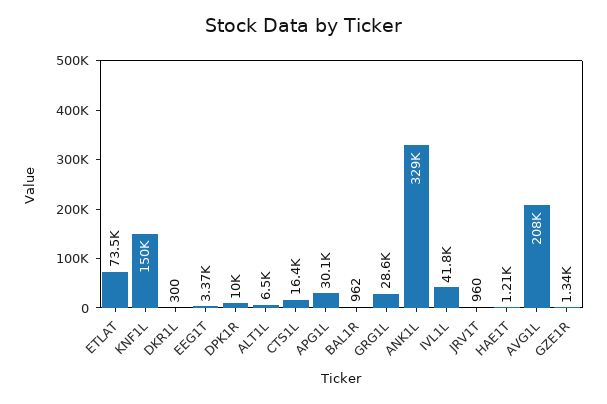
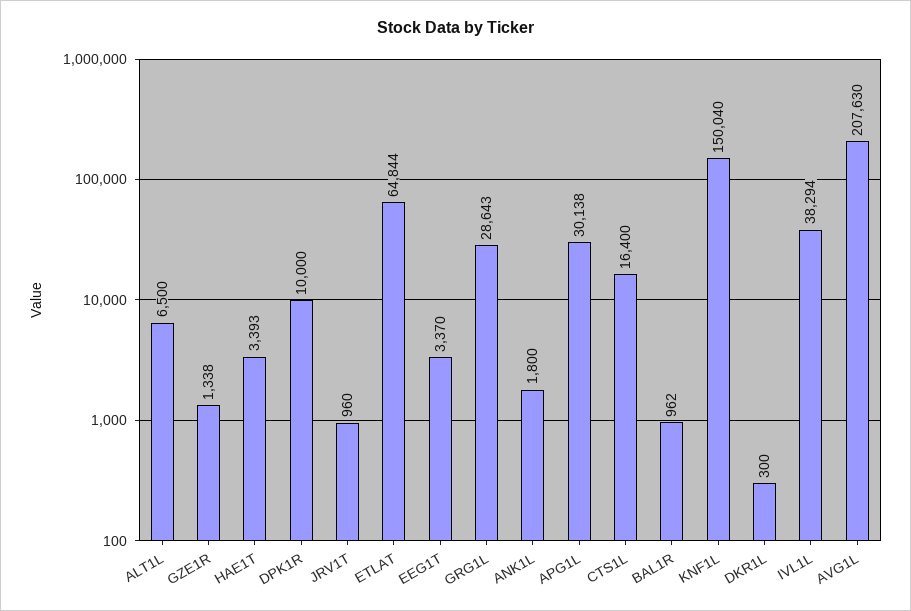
ETLAT: 73500 -> 64844
ANK1L: 329000 -> 1800
IVL1L: 41800 -> 38294
HAE1T: 1210 -> 3393

